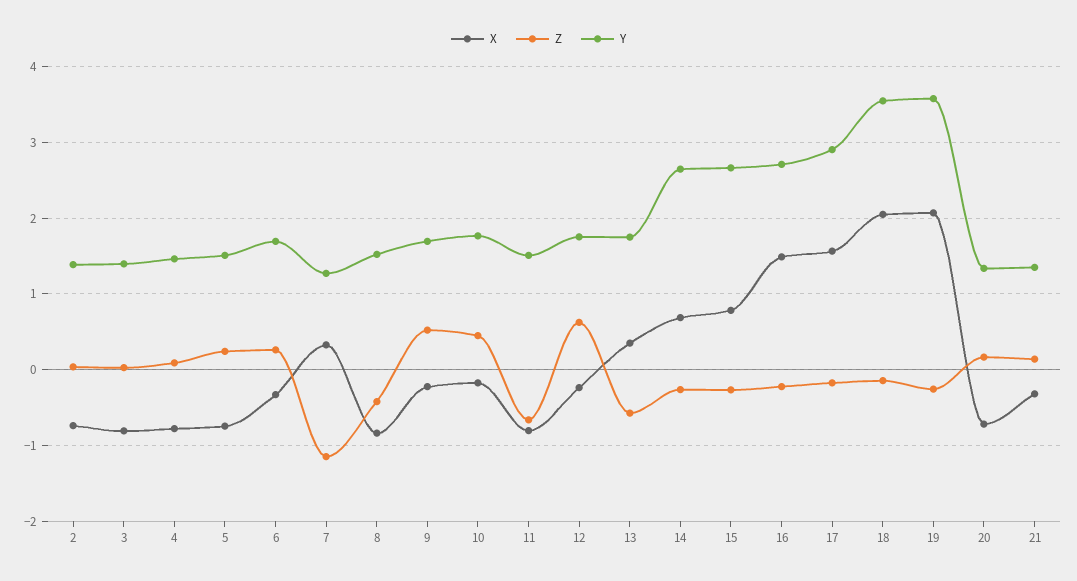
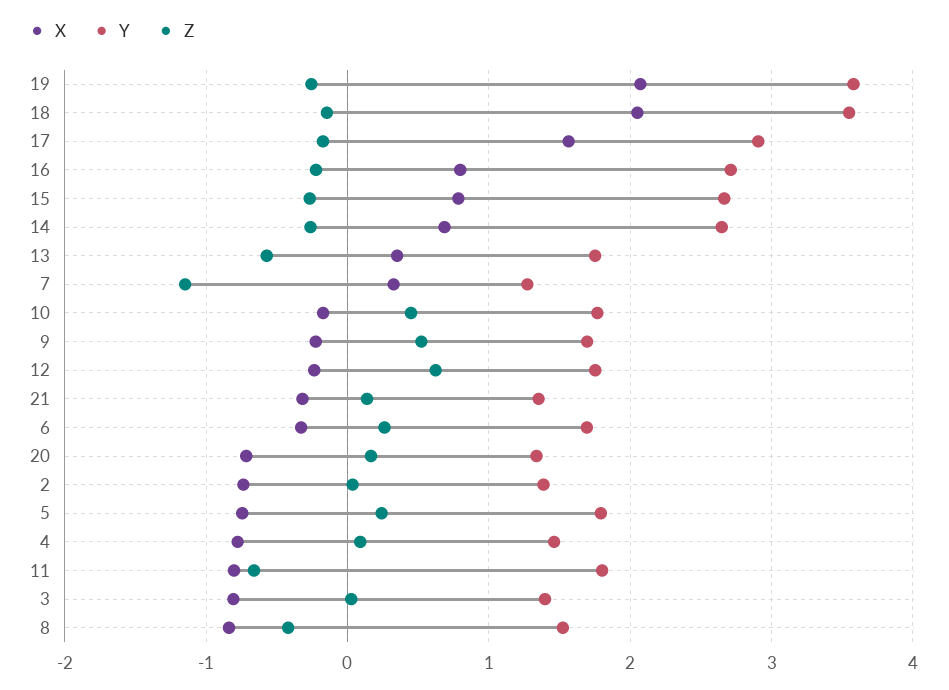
Y, 5: 1.5 -> 1.8
Y, 11: 1.5 -> 1.8
X, 16: 1.5 -> 0.8

